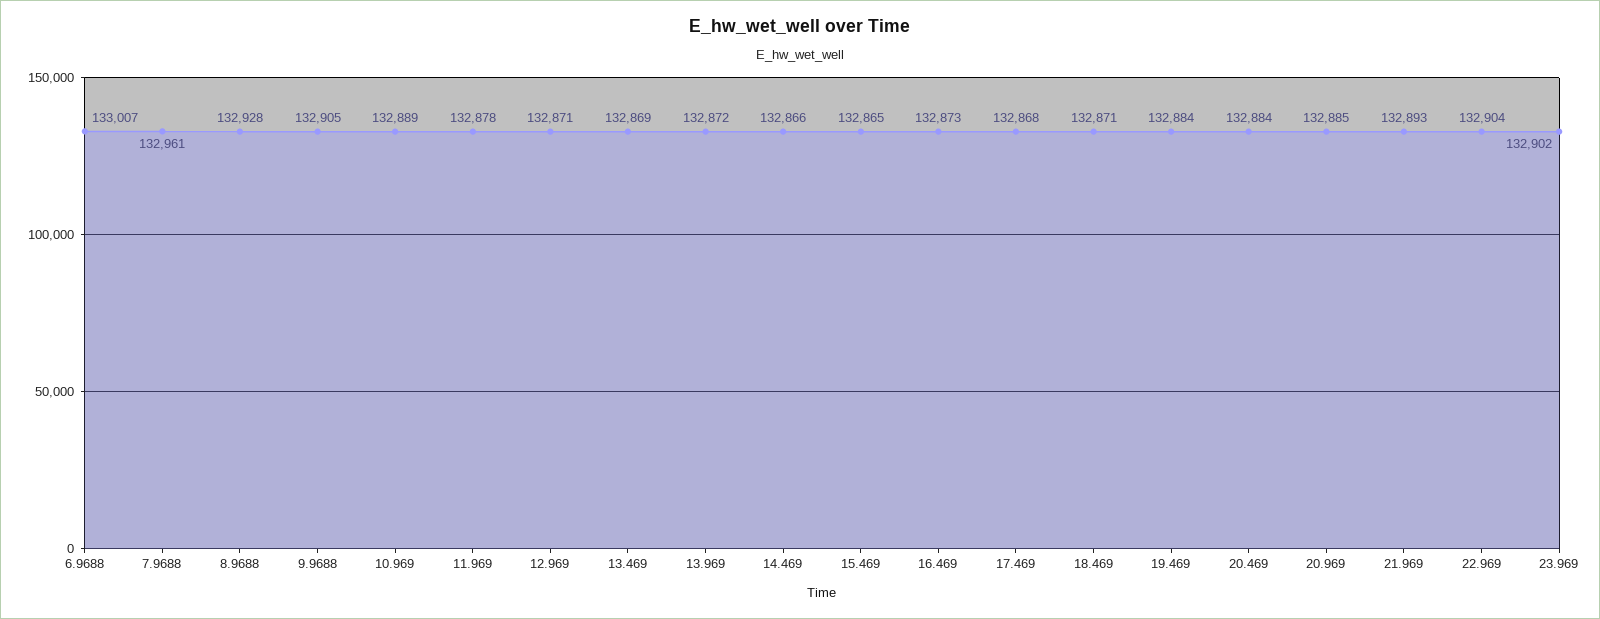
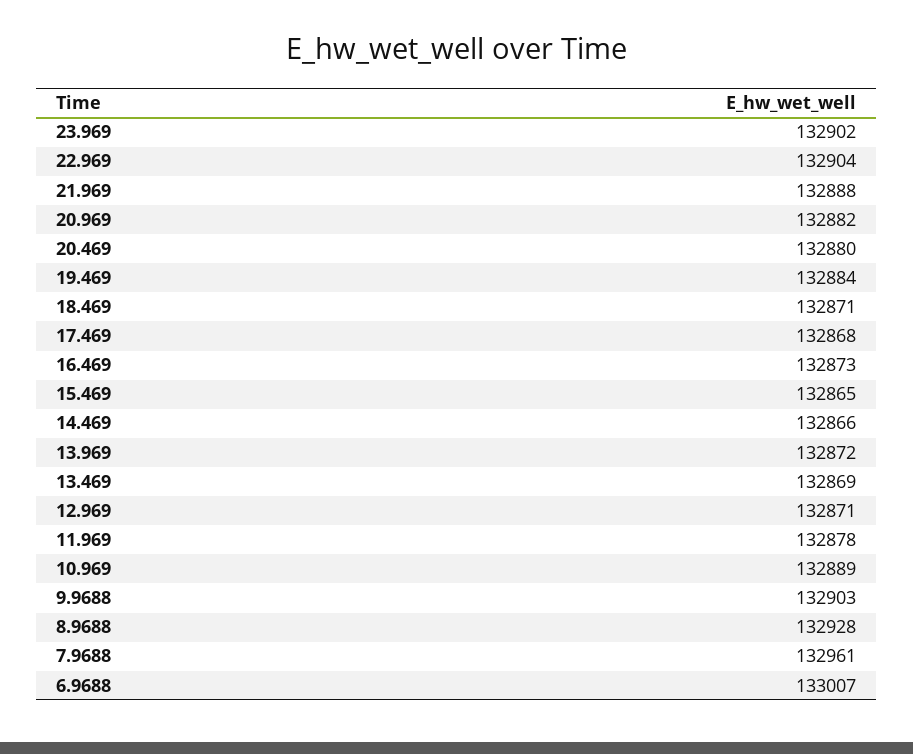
9.9688: 132905 -> 132903
20.469: 132884 -> 132880
20.969: 132885 -> 132882
21.969: 132893 -> 132888

